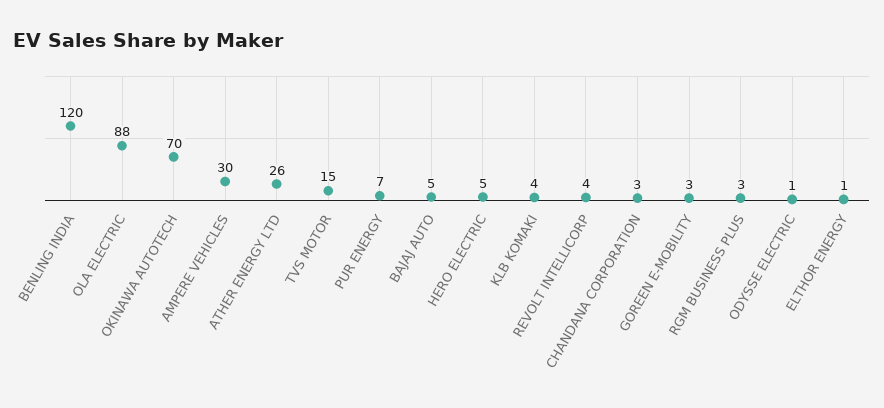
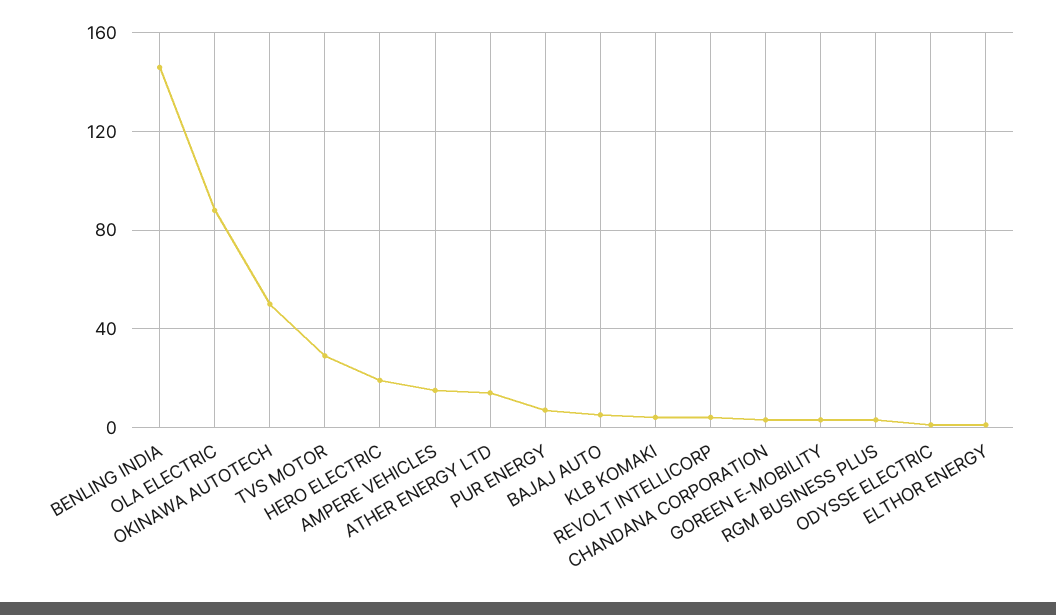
BENLING INDIA: 120 -> 145
OKINAWA AUTOTECH: 70 -> 50
AMPERE VEHICLES: 30 -> 15
ATHER ENERGY LTD: 26 -> 15
TVS MOTOR: 15 -> 30
HERO ELECTRIC: 5 -> 20

